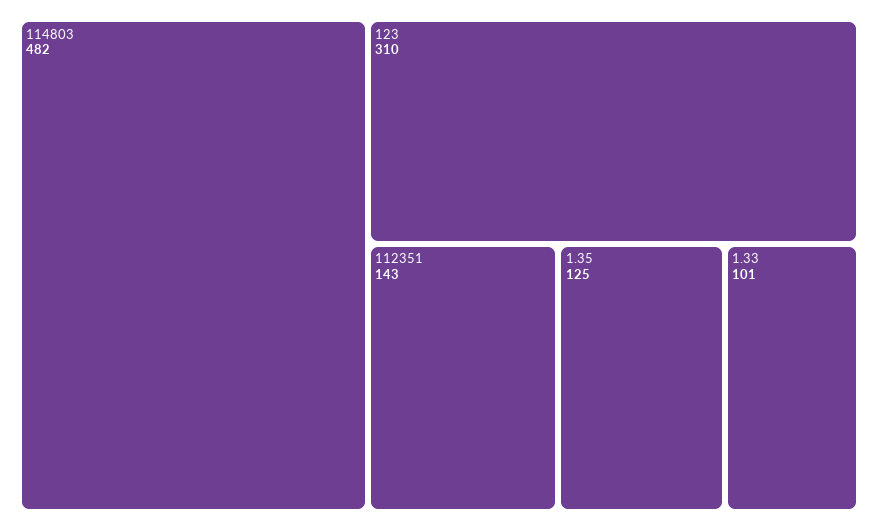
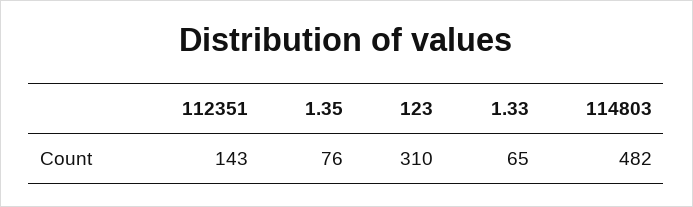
1.35: 125 -> 76
1.33: 101 -> 65

